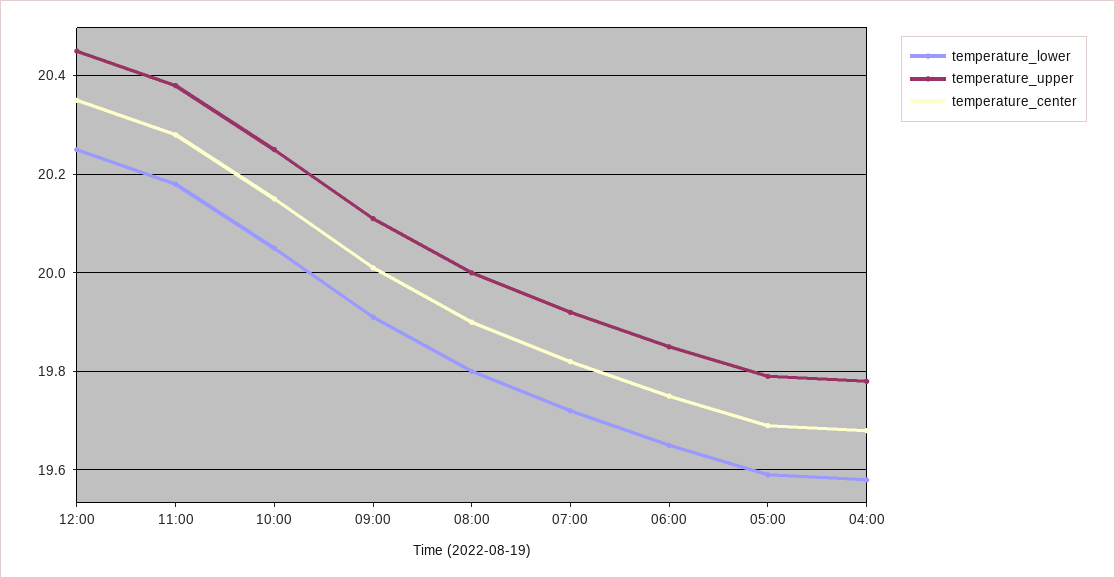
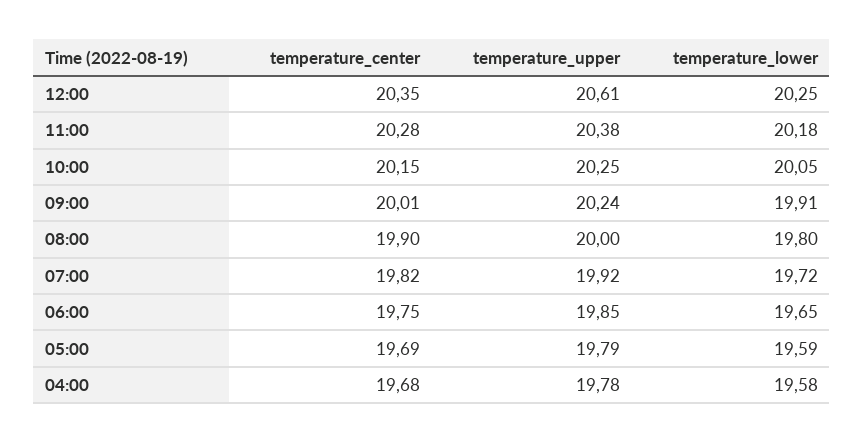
temperature_upper, 12:00: 20.45 -> 20.61
temperature_upper, 09:00: 20.1 -> 20.24

